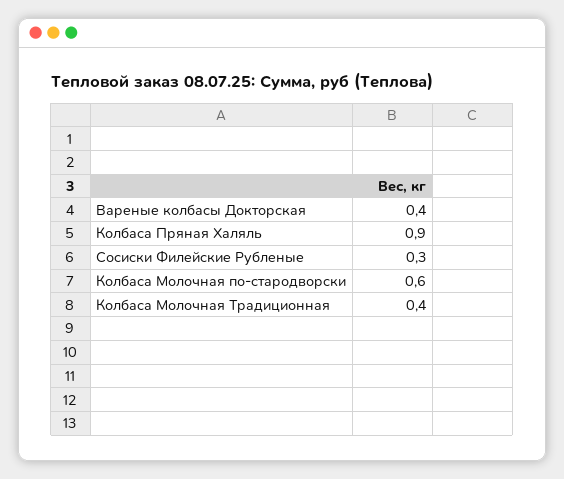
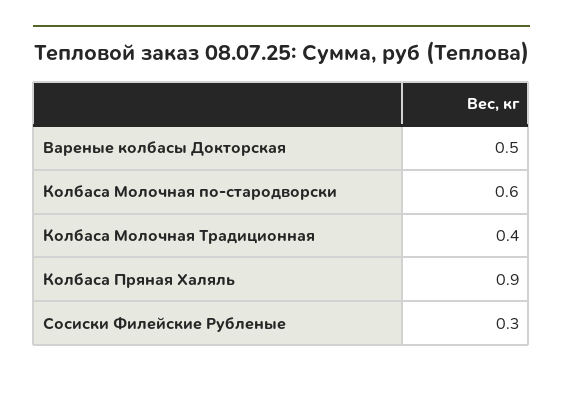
Вареные колбасы Докторская: 0.4 -> 0.5

